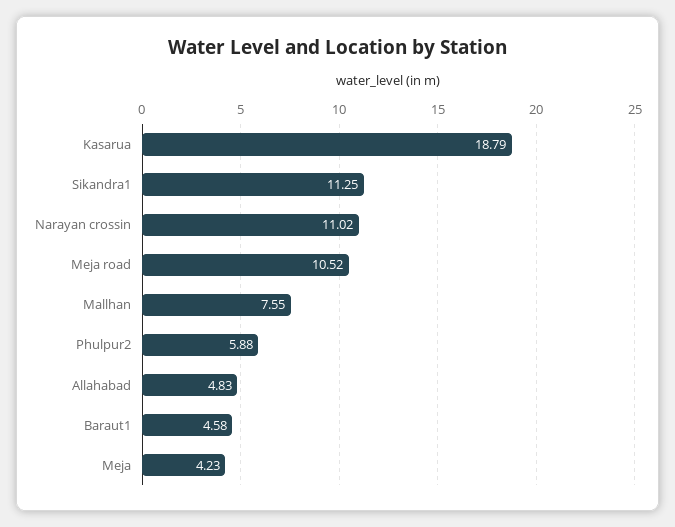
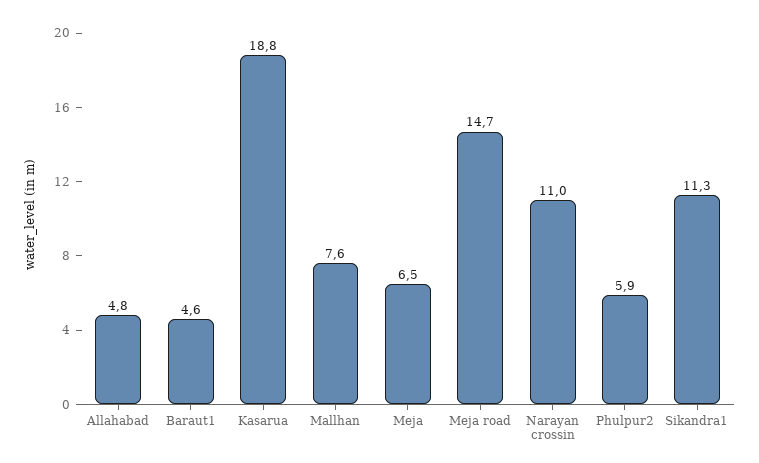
Meja road: 10.52 -> 14.7
Meja: 4.23 -> 6.5

